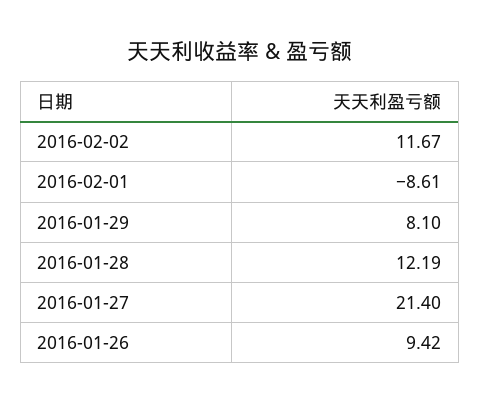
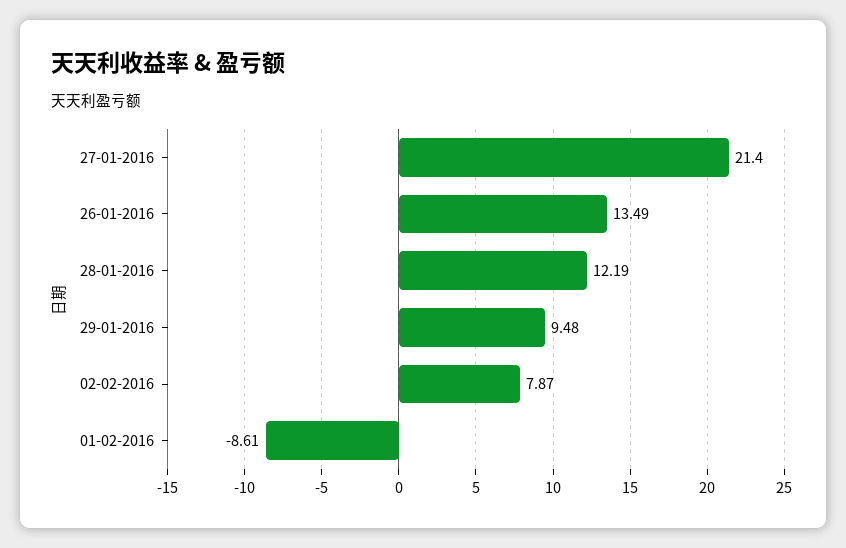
2016-02-02: 11.67 -> 7.87
2016-01-29: 8.1 -> 9.48
2016-01-26: 9.42 -> 13.49

